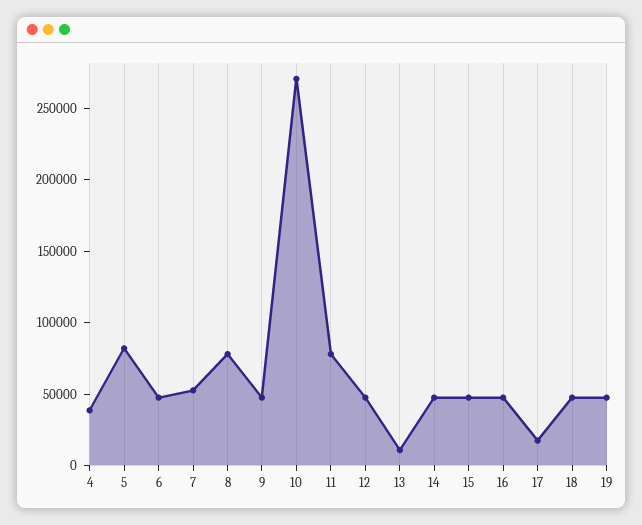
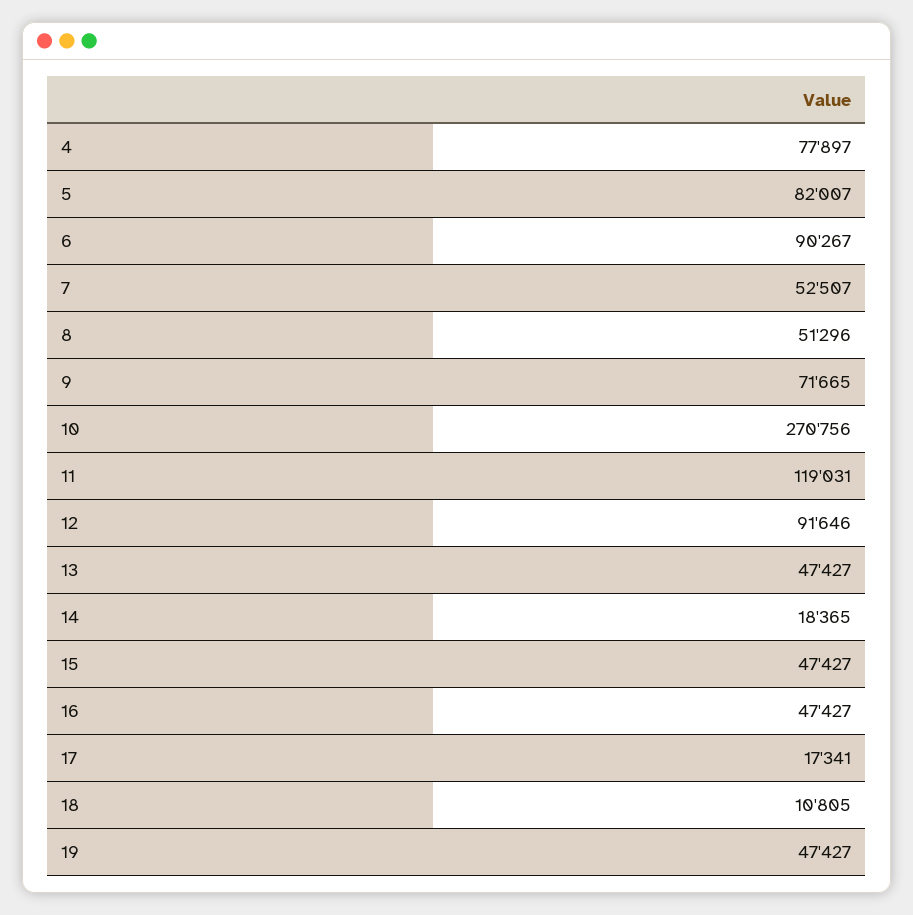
4: 40000 -> 77897
6: 50000 -> 90267
8: 80000 -> 51296
9: 50000 -> 71665
11: 80000 -> 119031
12: 50000 -> 91646
13: 10000 -> 47427
14: 50000 -> 18365
18: 50000 -> 10805

